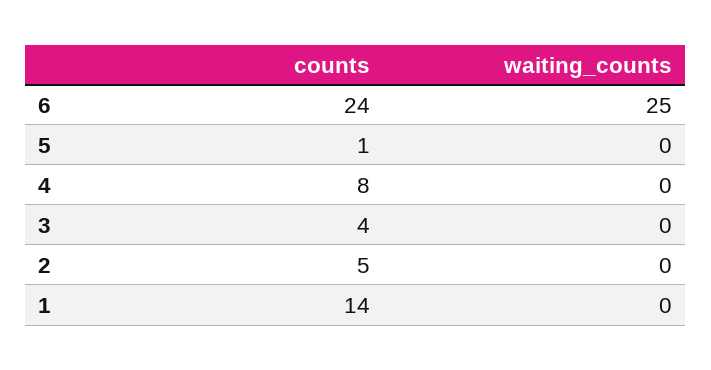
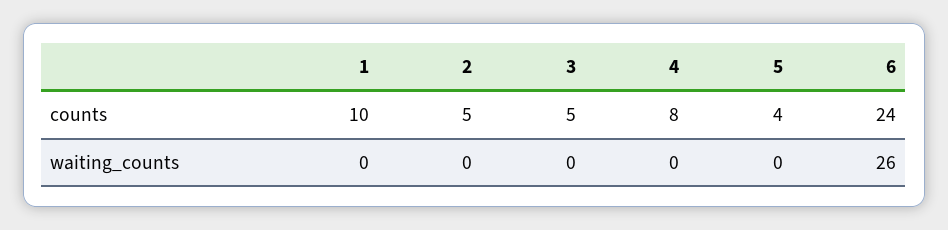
waiting_counts, 6: 25 -> 26
counts, 5: 1 -> 4
counts, 3: 4 -> 5
counts, 1: 14 -> 10

